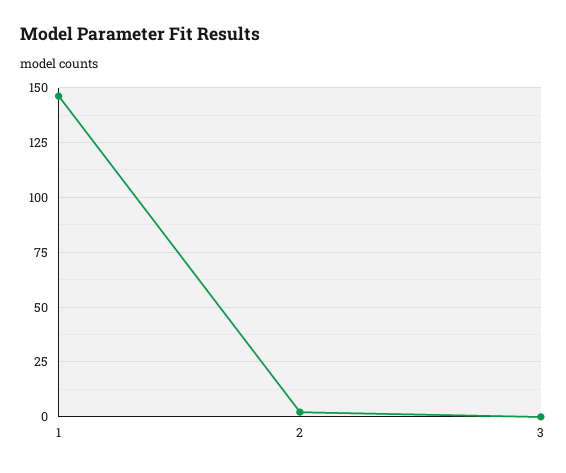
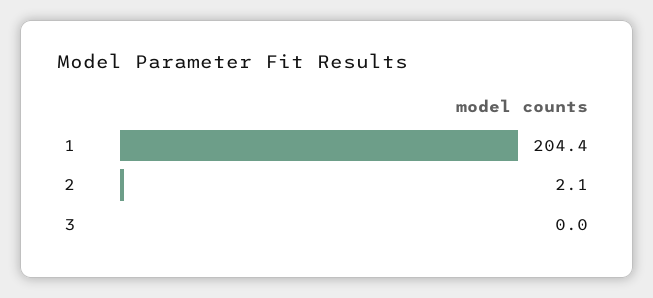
1: 145 -> 204.4

